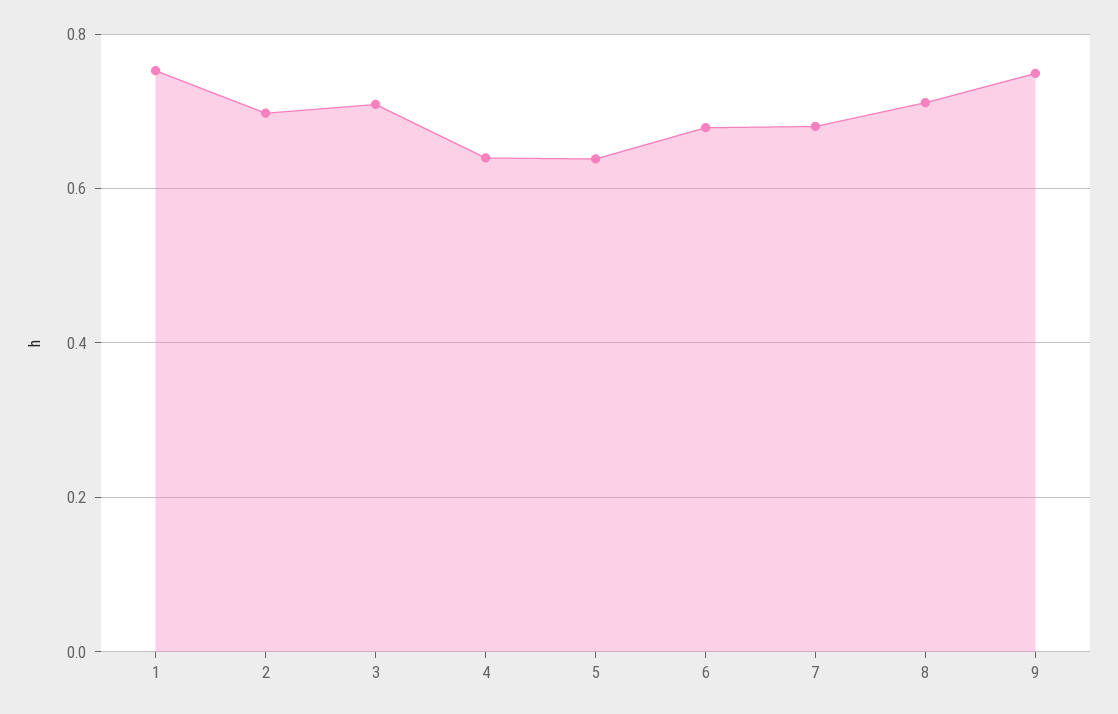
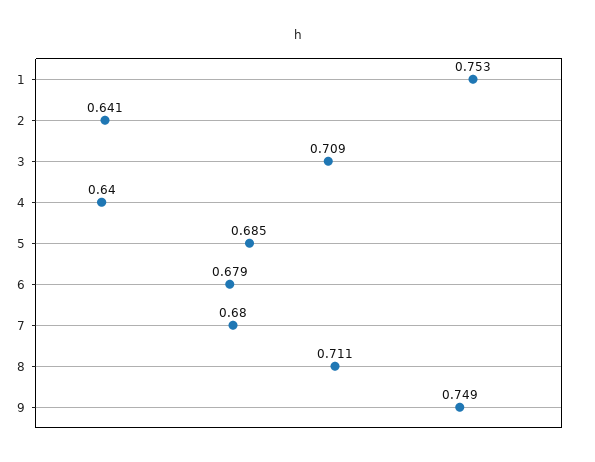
2: 0.7 -> 0.641
5: 0.64 -> 0.685

